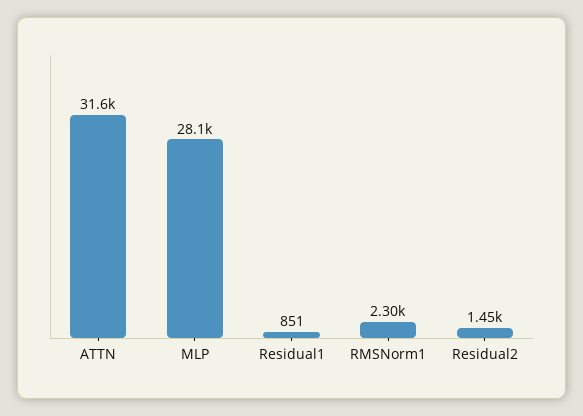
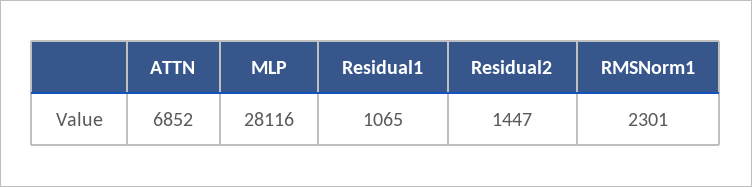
ATTN: 31600 -> 6852
Residual1: 851 -> 1065

